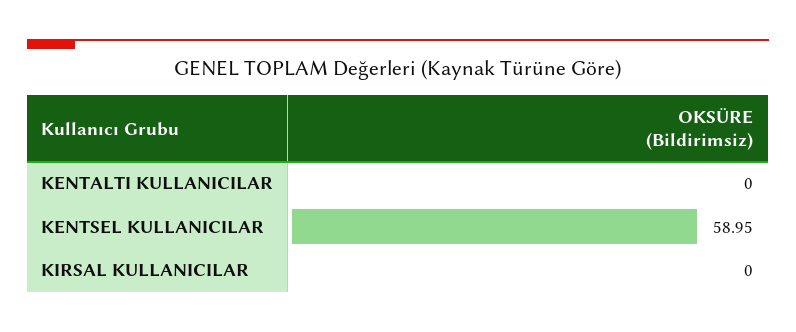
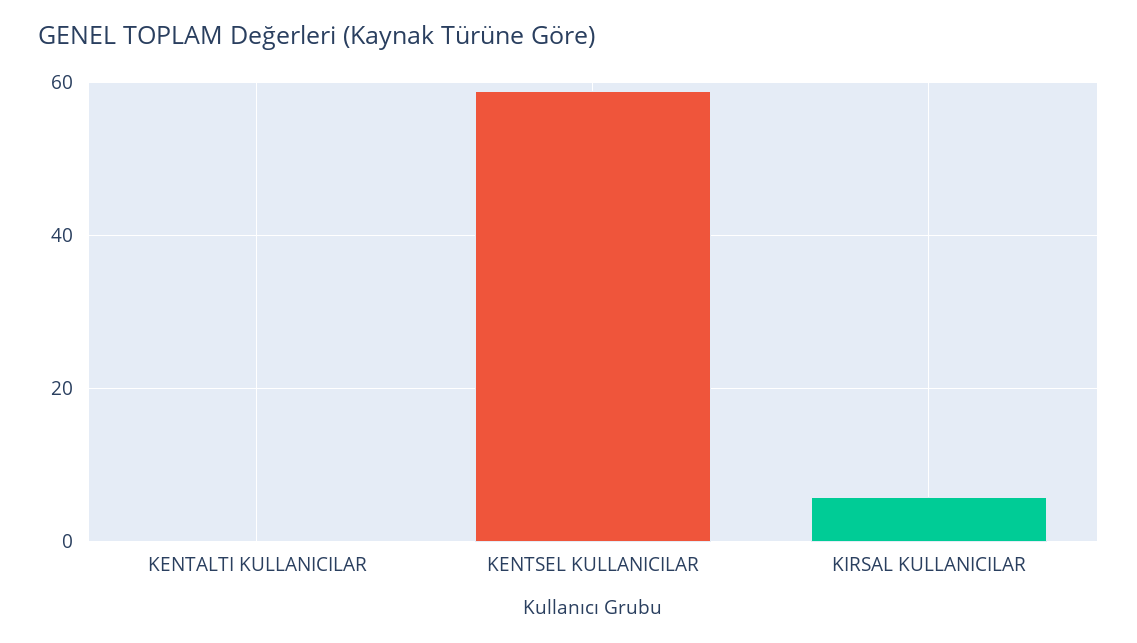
KIRSAL KULLANICILAR: 0 -> 6

